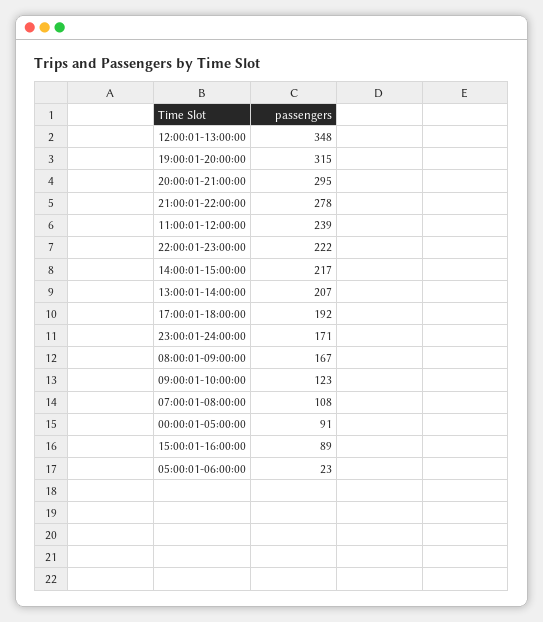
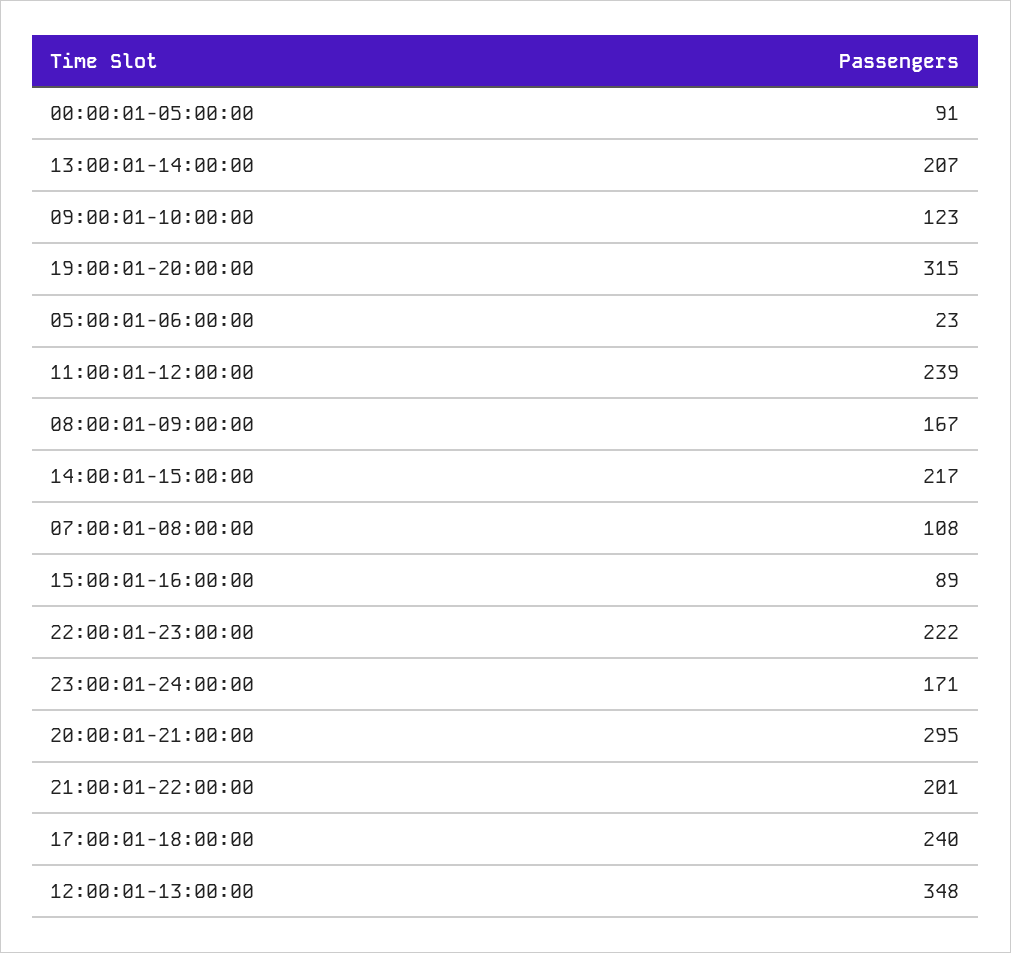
21:00:01-22:00:00: 278 -> 201
17:00:01-18:00:00: 192 -> 240

